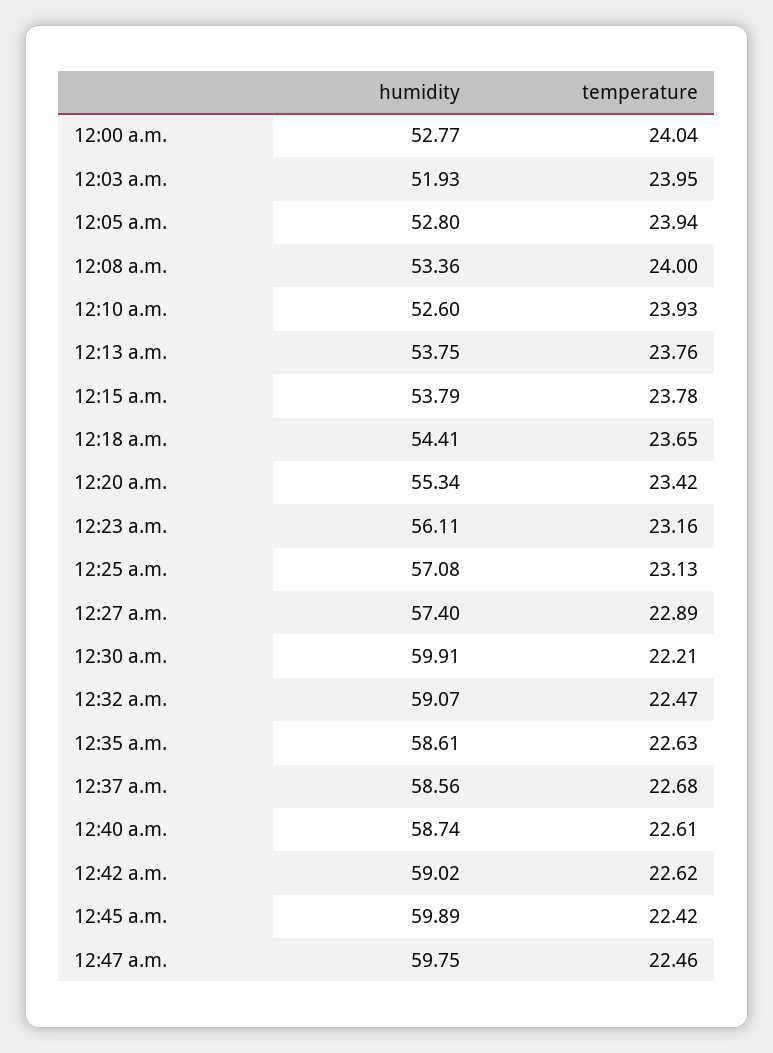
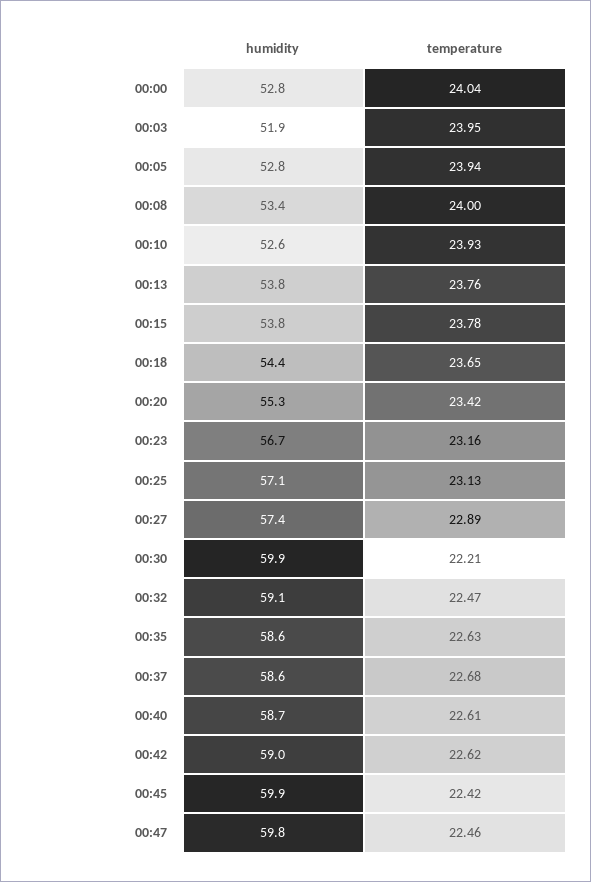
humidity, 12:23 a.m.: 56.11 -> 56.7

